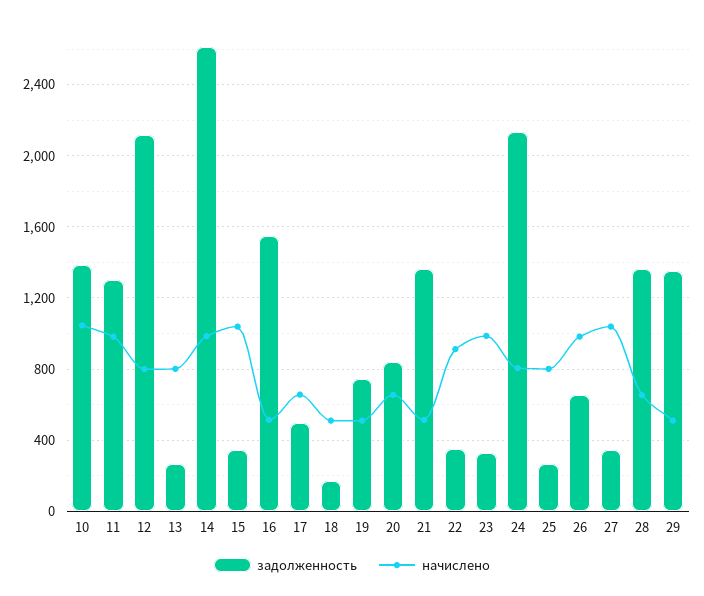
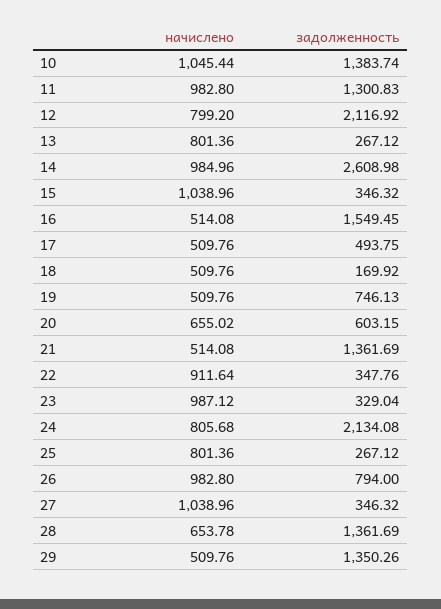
начислено, 17: 650 -> 509.76
задолженность, 20: 850 -> 603.15
задолженность, 26: 650 -> 794

